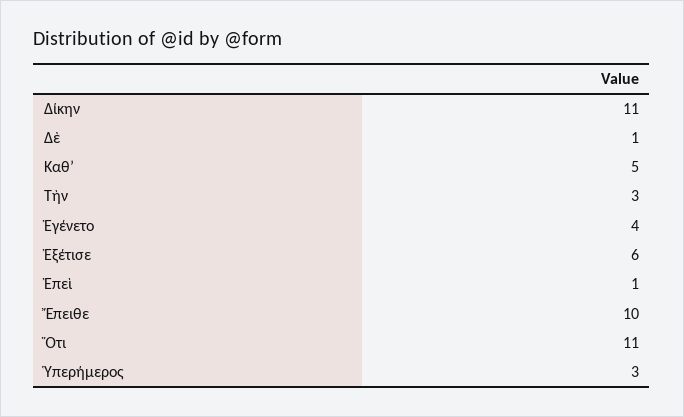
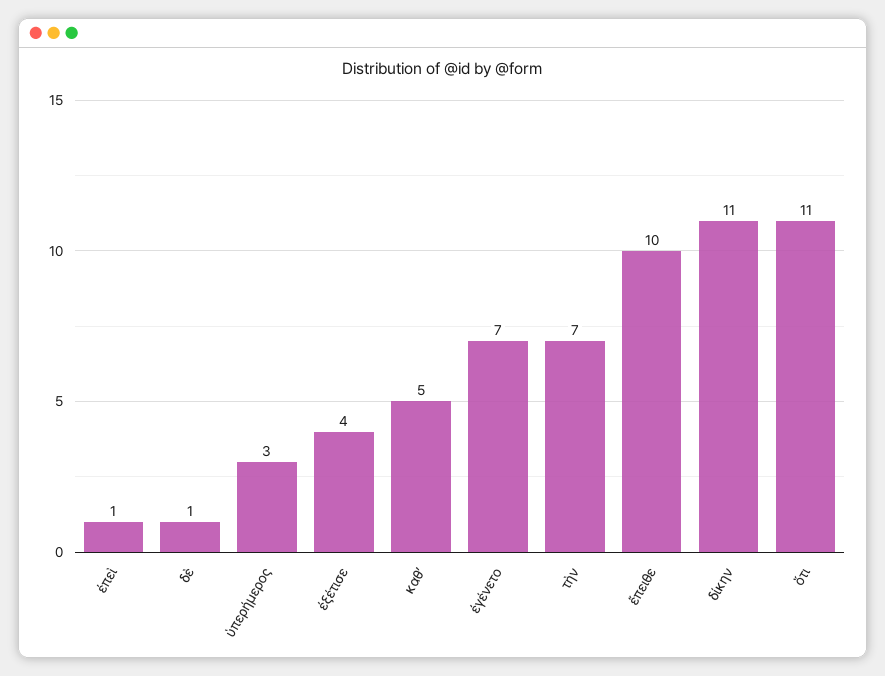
Τὴν: 3 -> 7
Ἐγένετο: 4 -> 7
Ἐξέτισε: 6 -> 4

